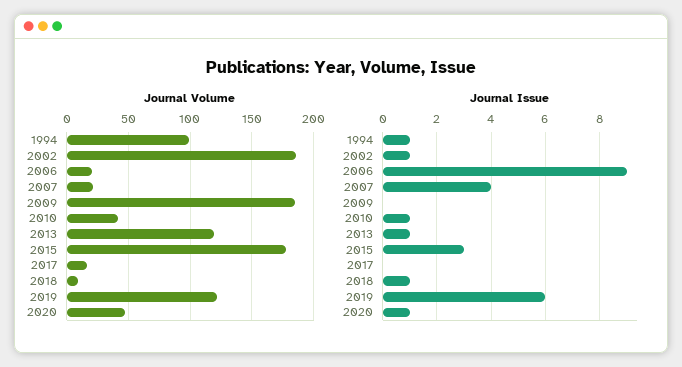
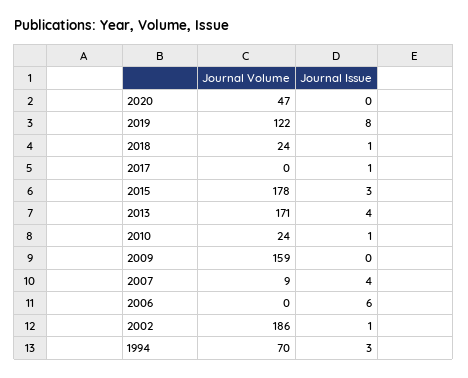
Journal Volume, 1994: 100 -> 70
Journal Volume, 2006: 20 -> 0
Journal Volume, 2007: 20 -> 9
Journal Volume, 2009: 185 -> 159
Journal Volume, 2010: 40 -> 24
Journal Volume, 2013: 120 -> 171
Journal Volume, 2017: 15 -> 0
Journal Volume, 2018: 10 -> 24
Journal Issue, 1994: 1 -> 3
Journal Issue, 2006: 9 -> 6
Journal Issue, 2013: 1 -> 4
Journal Issue, 2017: 0 -> 1
Journal Issue, 2019: 6 -> 8
Journal Issue, 2020: 1 -> 0

